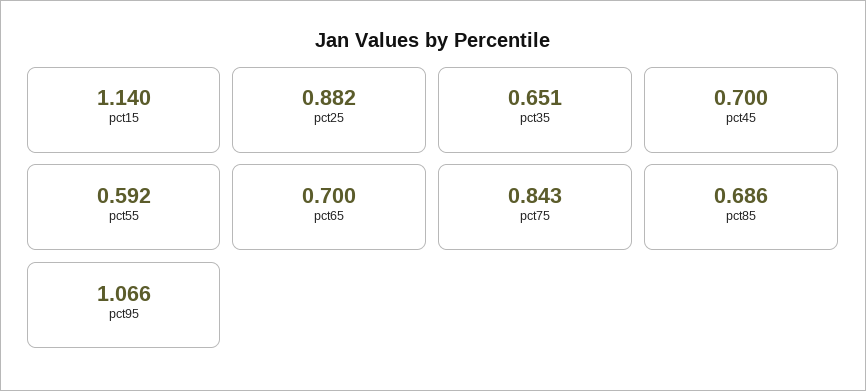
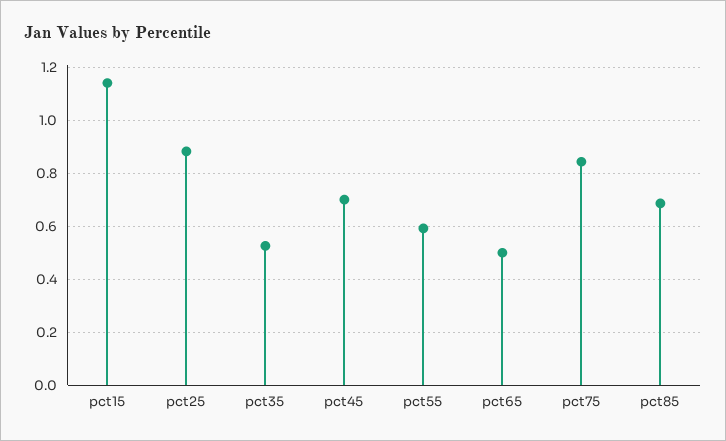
pct35: 0.651 -> 0.525
pct65: 0.7 -> 0.5
pct95: 1.066 -> none

